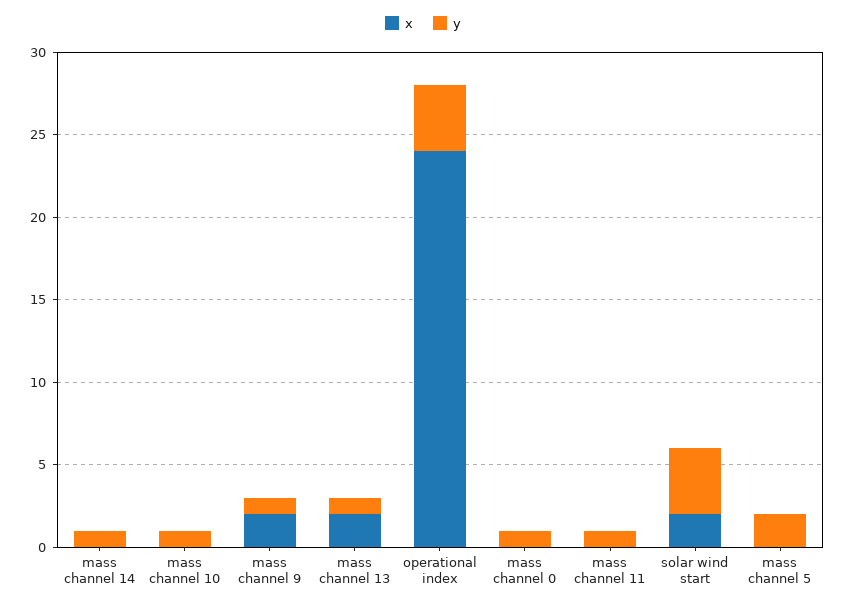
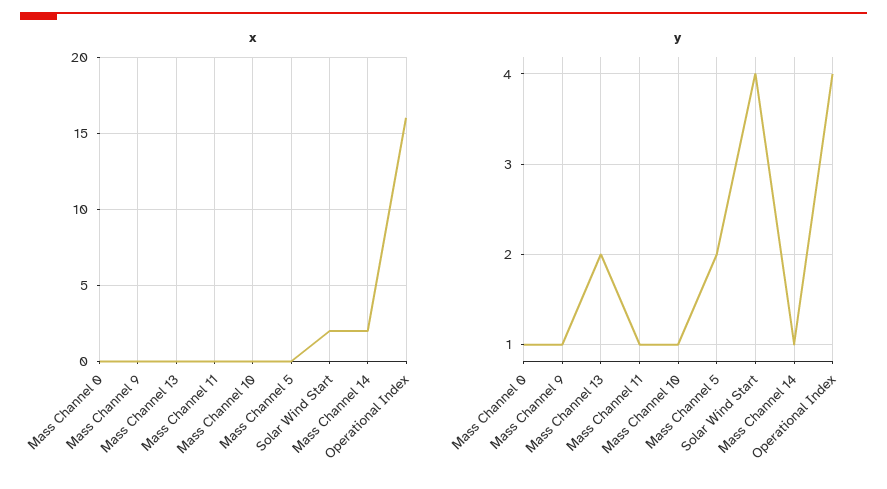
x, mass channel 14: 0 -> 2
x, mass channel 9: 2 -> 0
x, mass channel 13: 2 -> 0
y, mass channel 13: 1 -> 2
x, operational index: 24 -> 16

